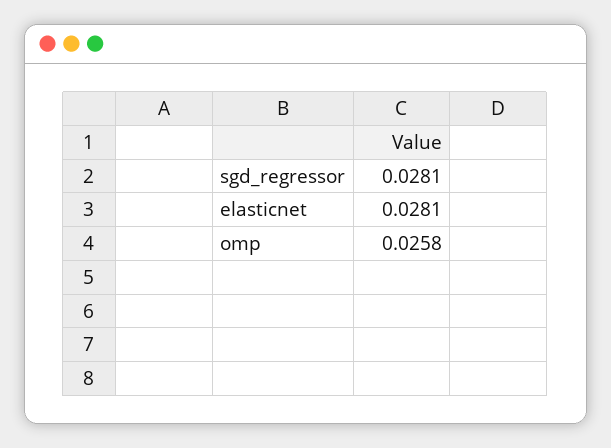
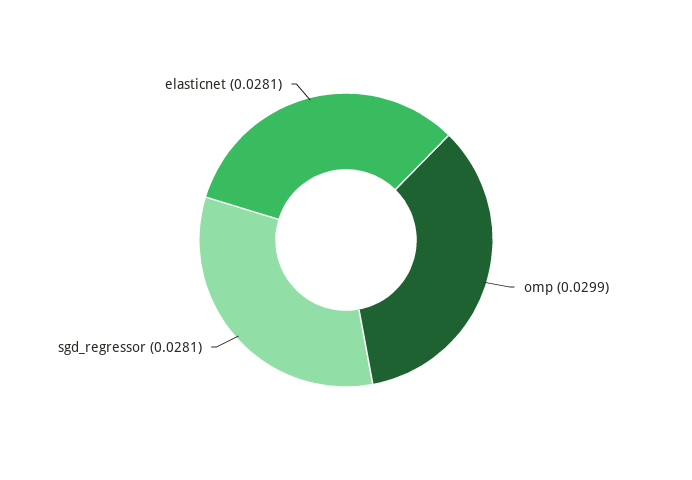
omp: 0.0258 -> 0.0299

